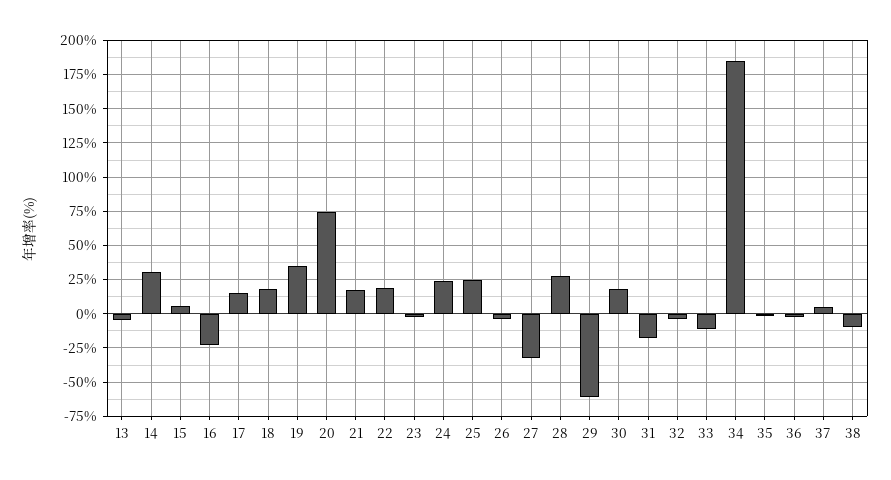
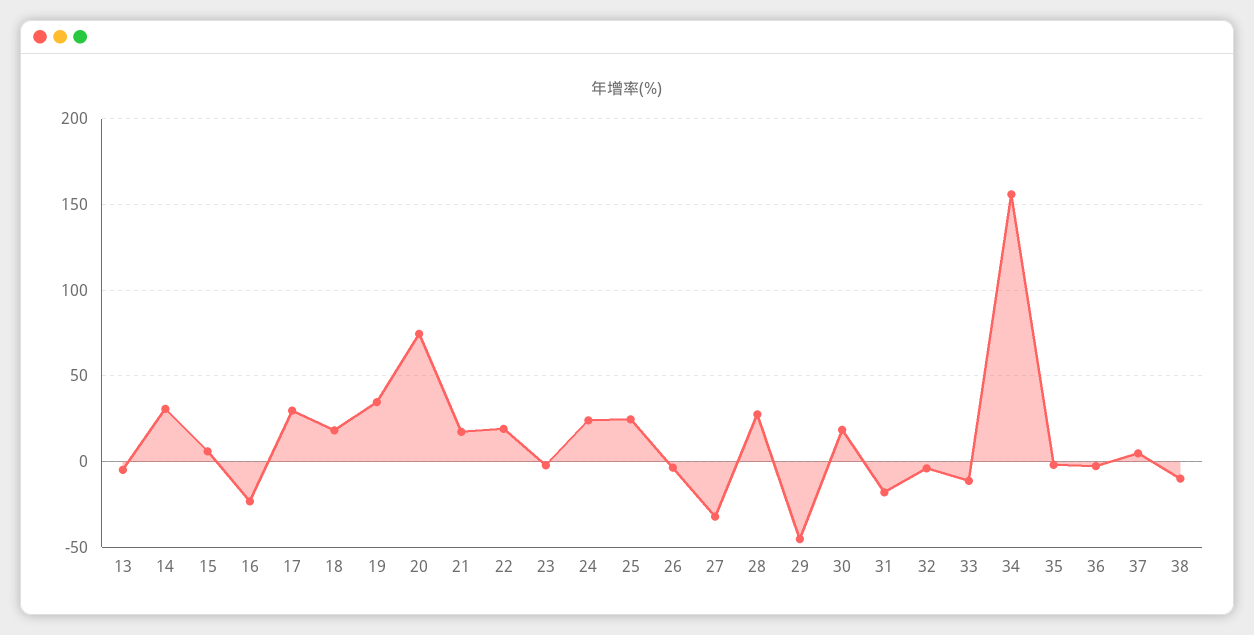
17: 15 -> 30
29: -60 -> -45
34: 185 -> 155

